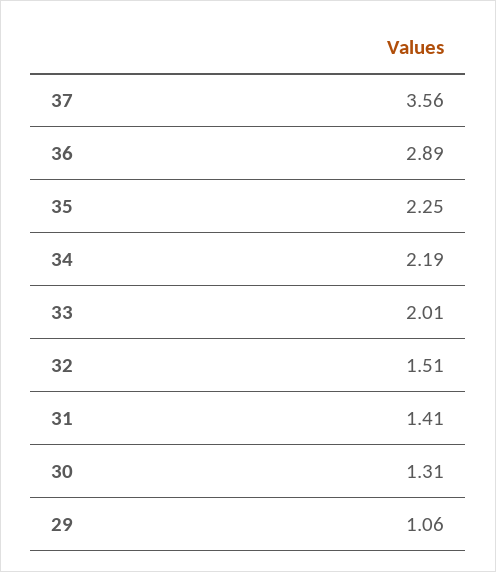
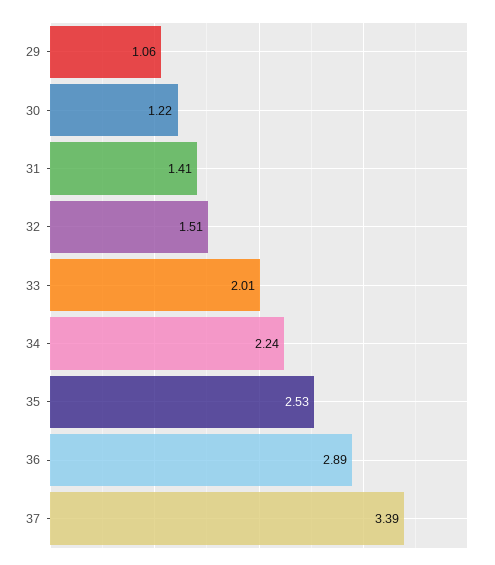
37: 3.56 -> 3.39
35: 2.25 -> 2.53
34: 2.19 -> 2.24
30: 1.31 -> 1.22

